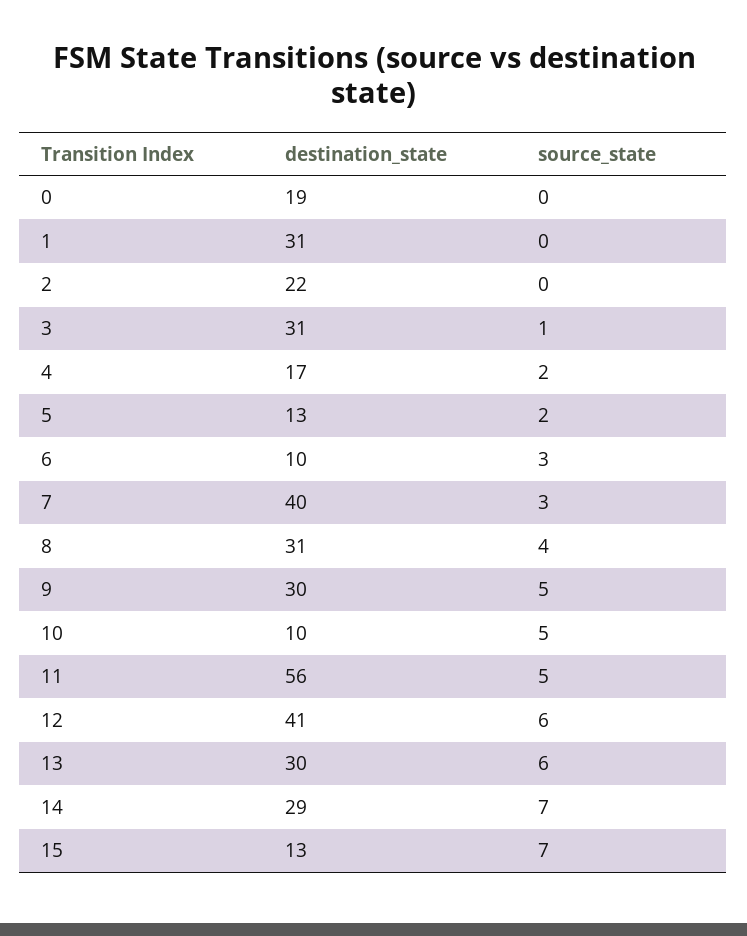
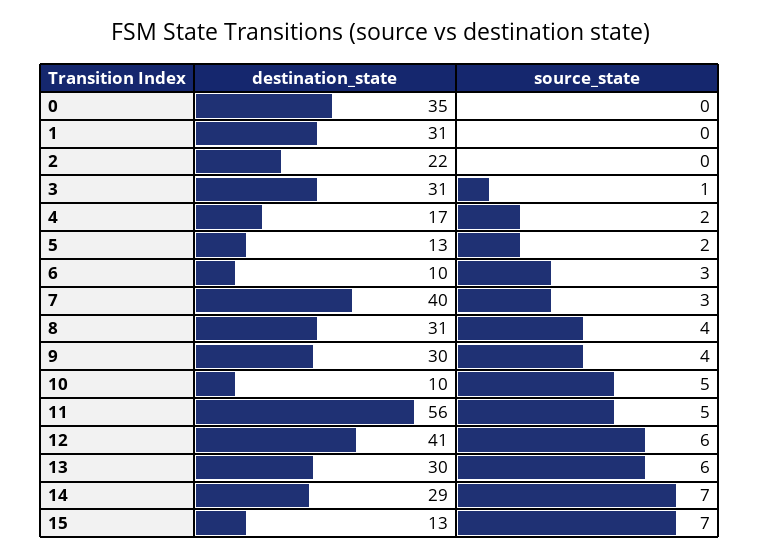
destination_state, 0: 19 -> 35
source_state, 9: 5 -> 4

